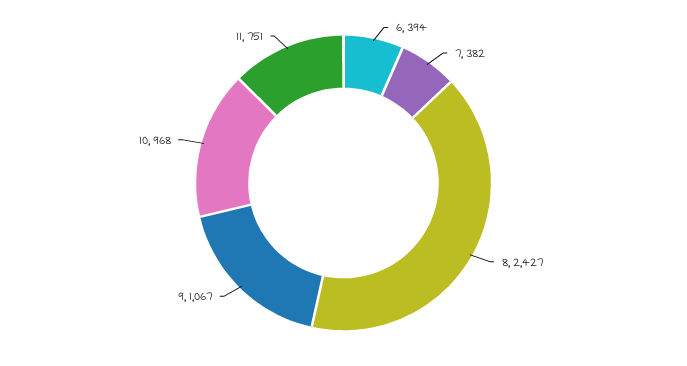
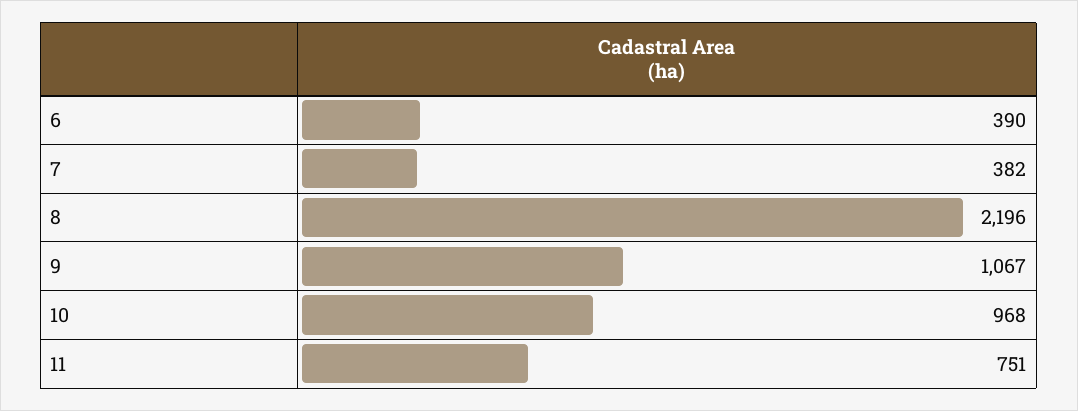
6: 394 -> 390
8: 2427 -> 2196

